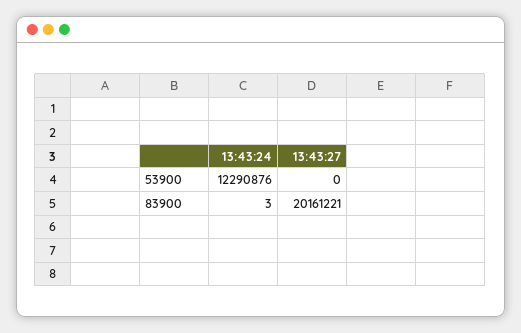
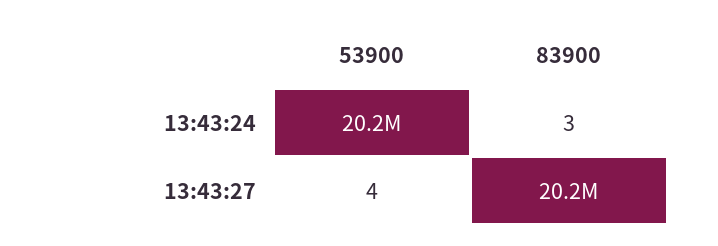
13:43:24, 53900: 12290876 -> 20200000
13:43:27, 53900: 0 -> 4

